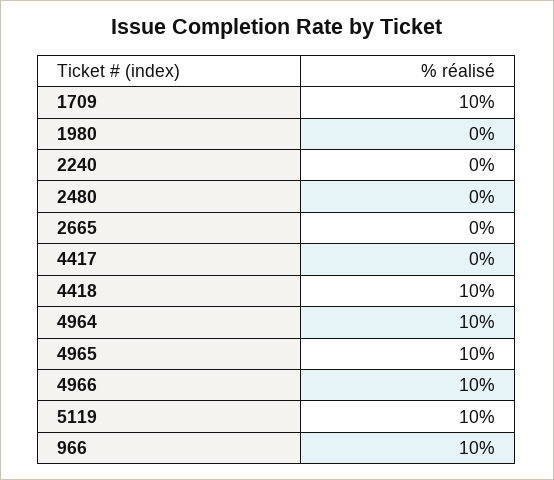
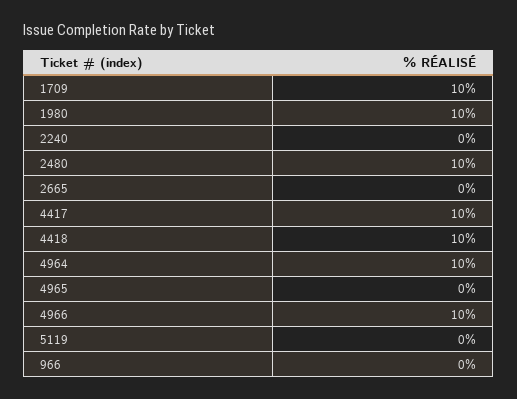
1980: 0 -> 10
2480: 0 -> 10
4417: 0 -> 10
4965: 10 -> 0
5119: 10 -> 0
966: 10 -> 0

